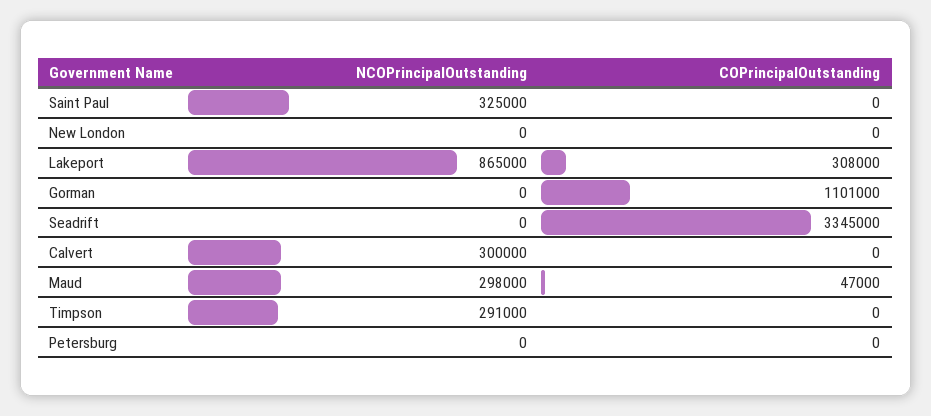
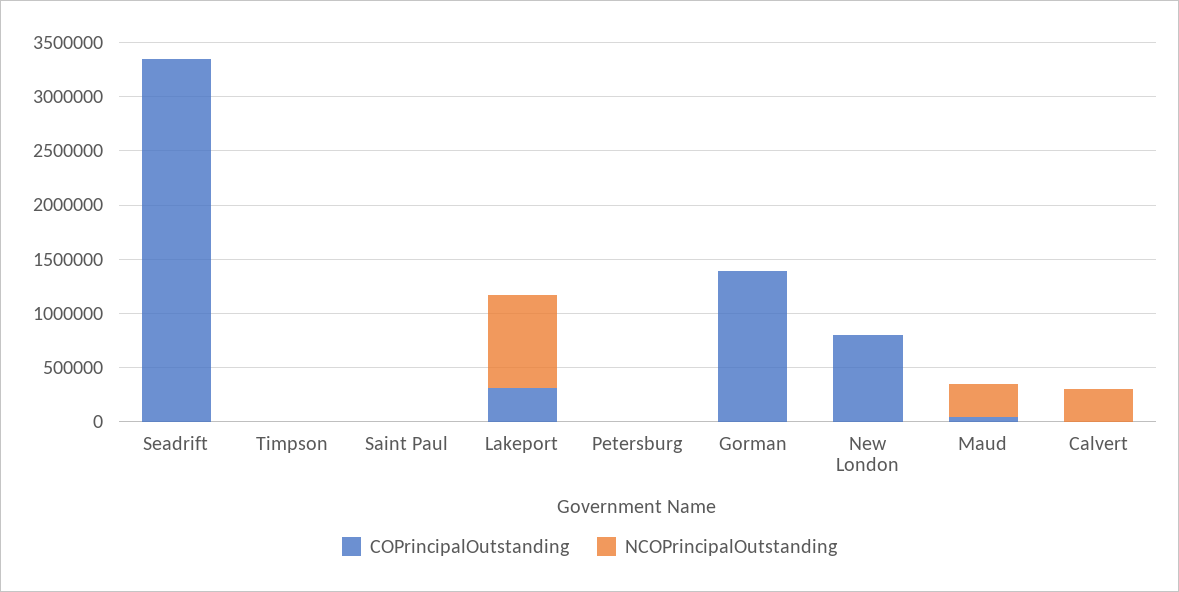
NCOPrincipalOutstanding, Saint Paul: 325000 -> 0
COPrincipalOutstanding, New London: 0 -> 800000
COPrincipalOutstanding, Gorman: 1101000 -> 1400000
NCOPrincipalOutstanding, Timpson: 291000 -> 0

